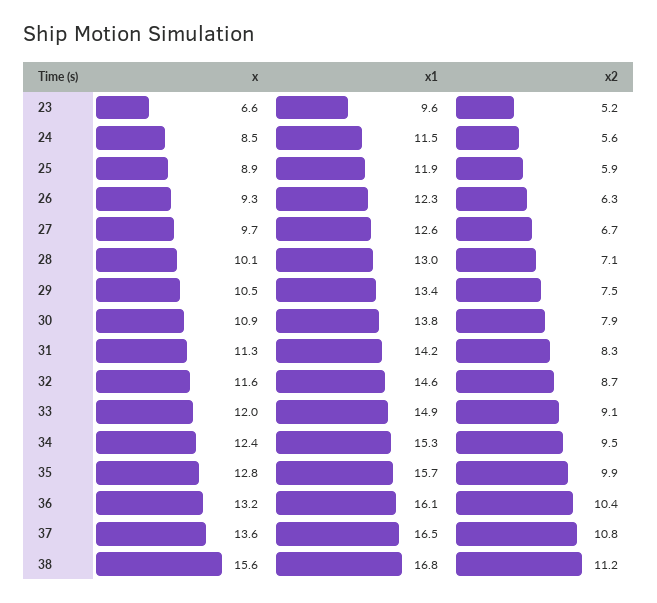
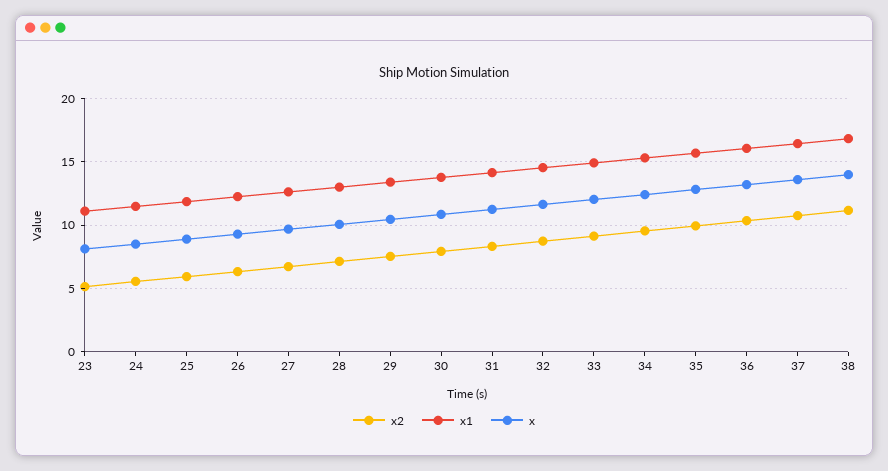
x, 23: 6.6 -> 8
x1, 23: 9.6 -> 11
x, 38: 15.6 -> 14

